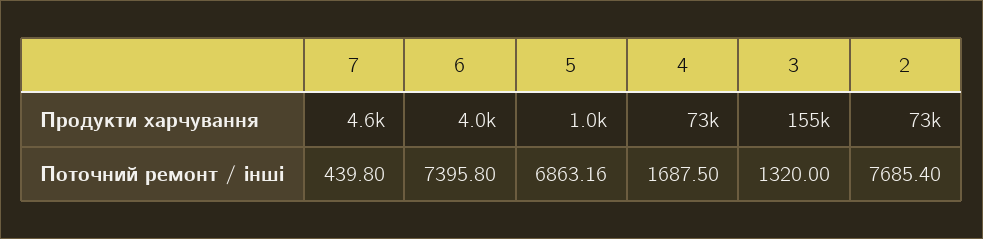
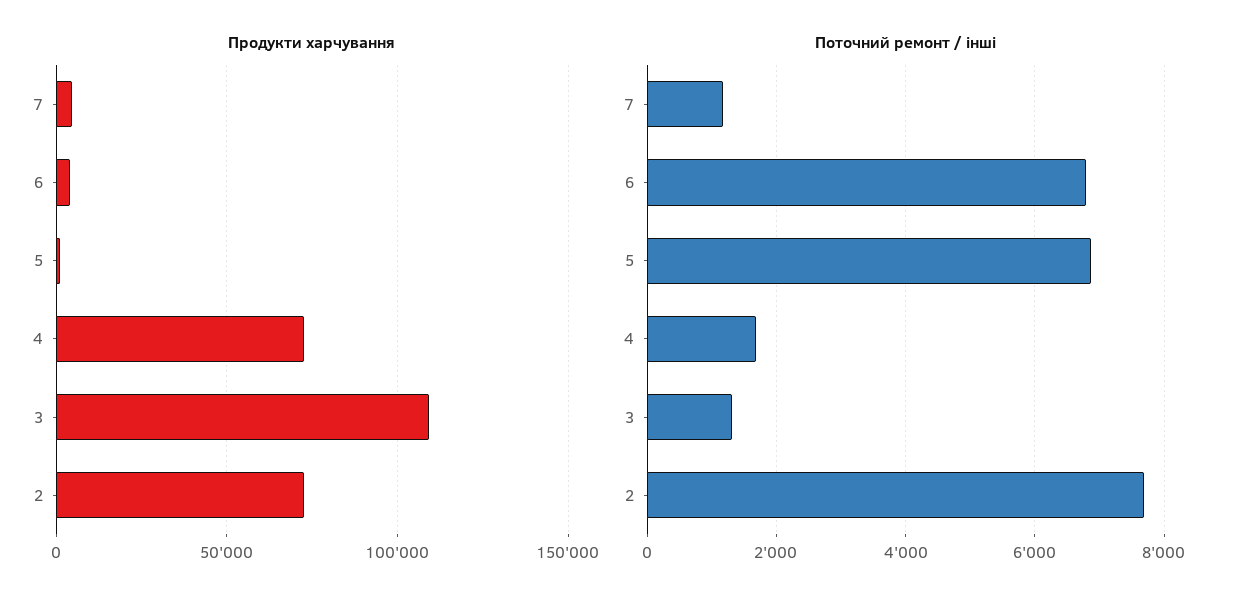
Продукти харчування, 3: 155000 -> 110000
Поточний ремонт / інші, 7: 439.8 -> 1200
Поточний ремонт / інші, 6: 7395.8 -> 6800

